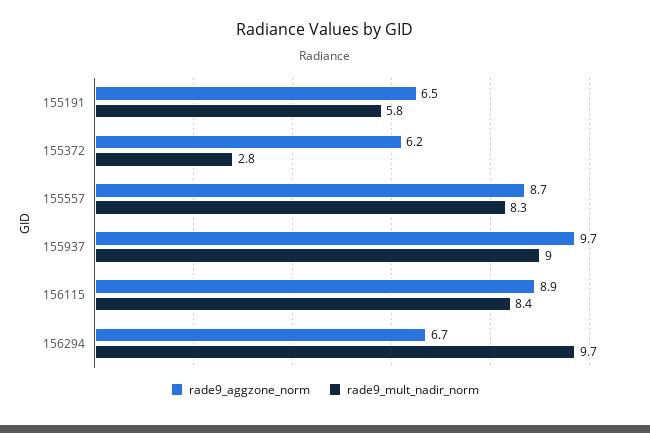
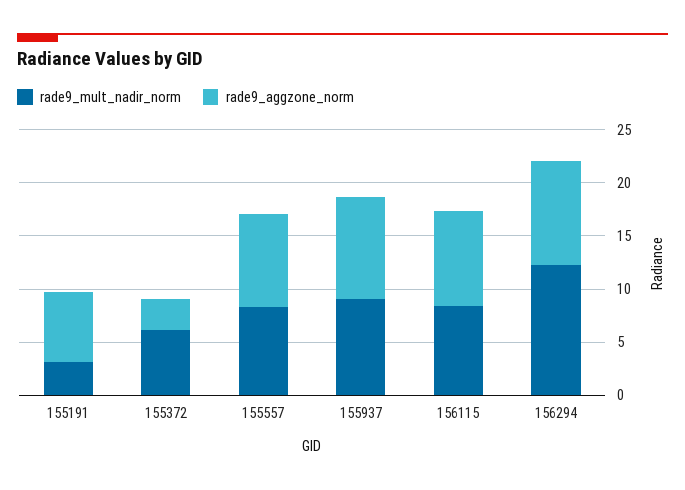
rade9_mult_nadir_norm, 155191: 5.8 -> 3
rade9_aggzone_norm, 155372: 6.2 -> 3
rade9_mult_nadir_norm, 155372: 2.8 -> 6
rade9_aggzone_norm, 156294: 6.7 -> 10
rade9_mult_nadir_norm, 156294: 9.7 -> 12

